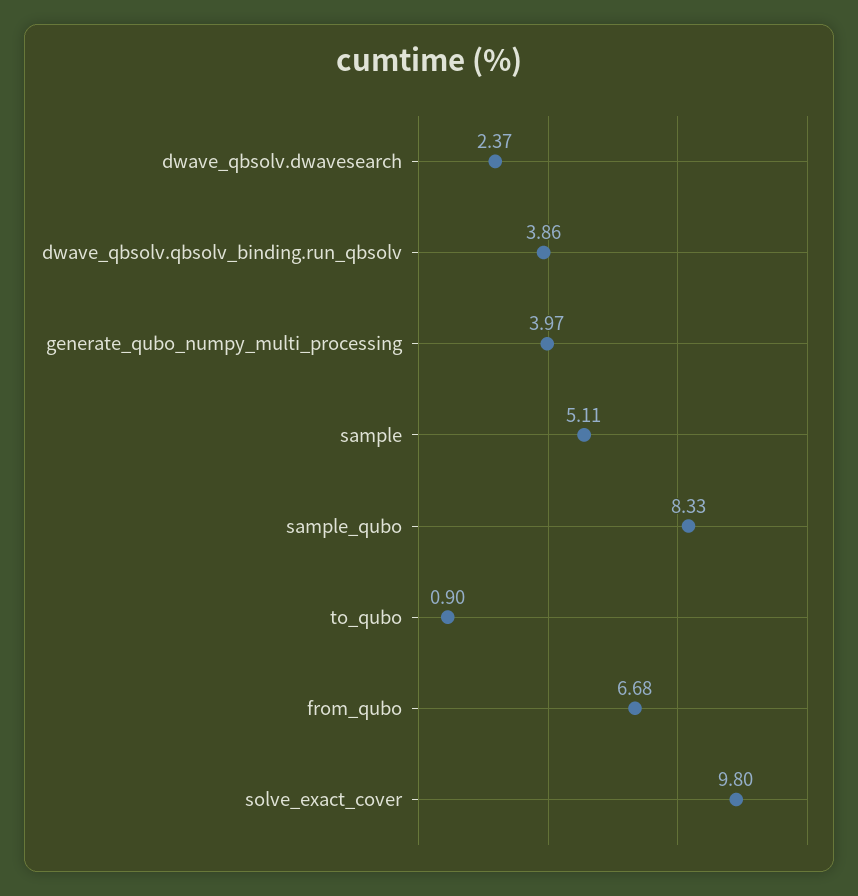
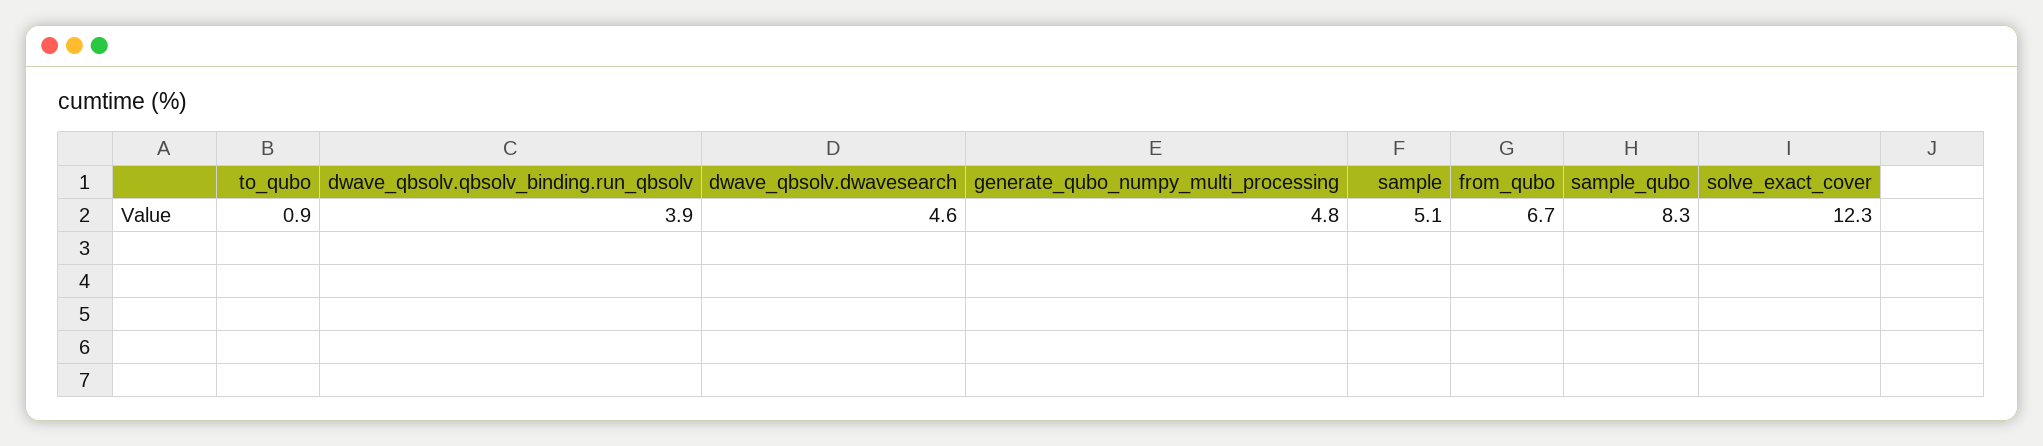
dwave_qbsolv.dwavesearch: 2.37 -> 4.6
generate_qubo_numpy_multi_processing: 3.97 -> 4.8
solve_exact_cover: 9.8 -> 12.3

